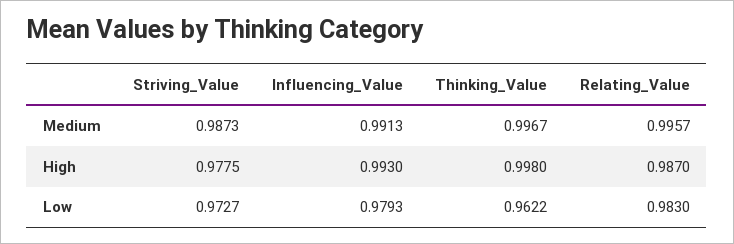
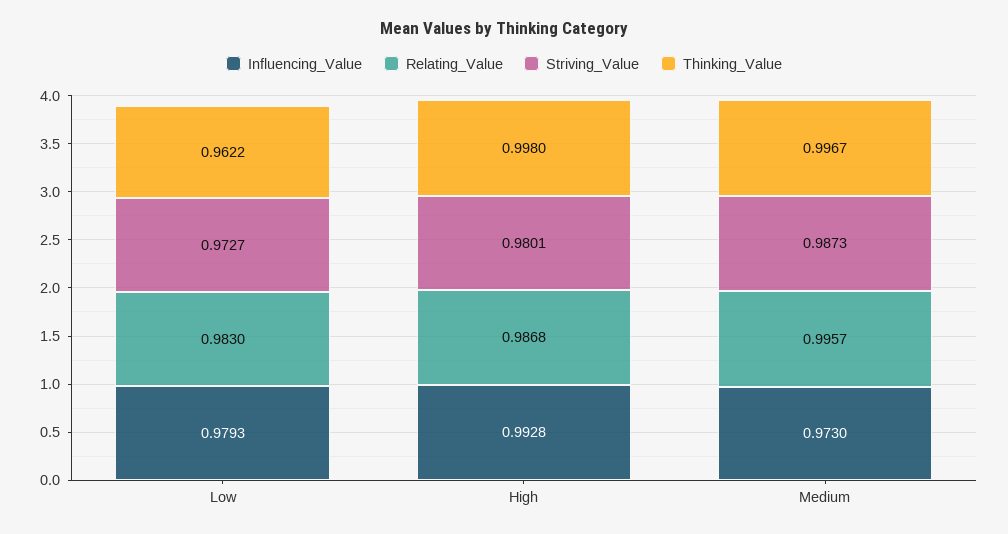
Influencing_Value, Medium: 0.9913 -> 0.973
Striving_Value, High: 0.9775 -> 0.9801
Influencing_Value, High: 0.993 -> 0.9928
Relating_Value, High: 0.987 -> 0.9868

